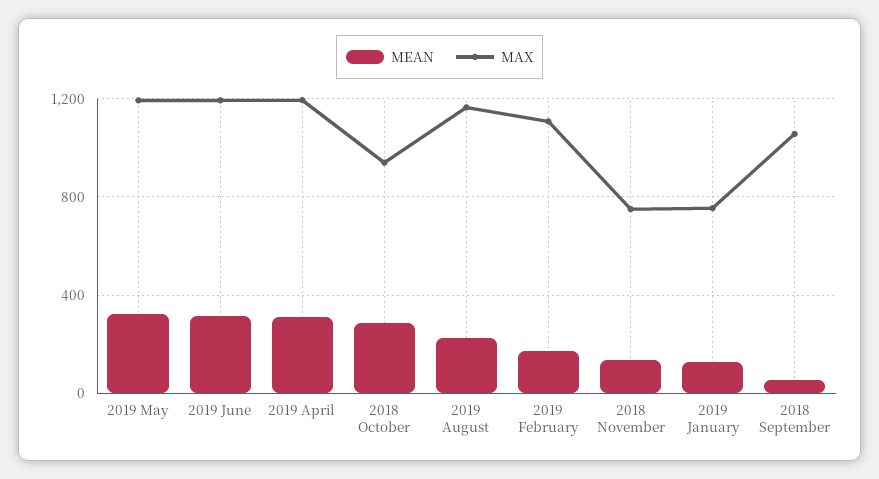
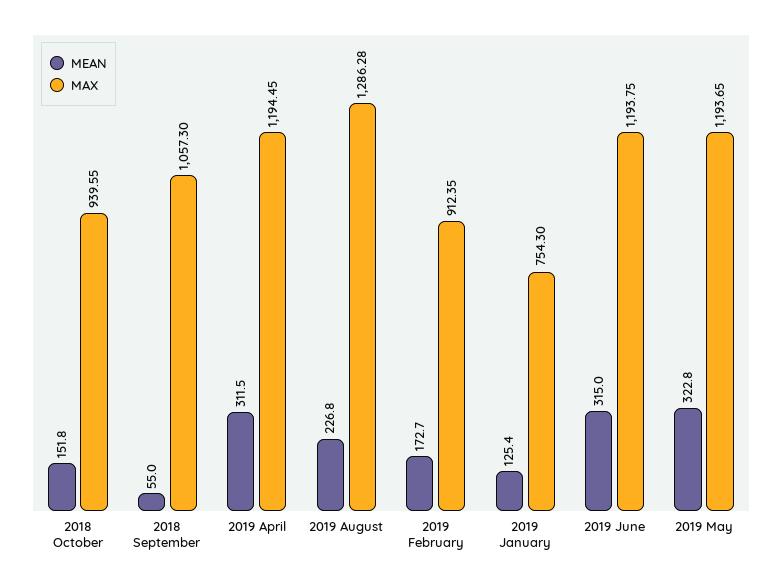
MEAN, 2018 October: 300 -> 151.8
MAX, 2019 August: 1150 -> 1286.28
MAX, 2019 February: 1100 -> 912.35
MEAN, 2018 November: 150 -> none
MAX, 2018 November: 750 -> none

